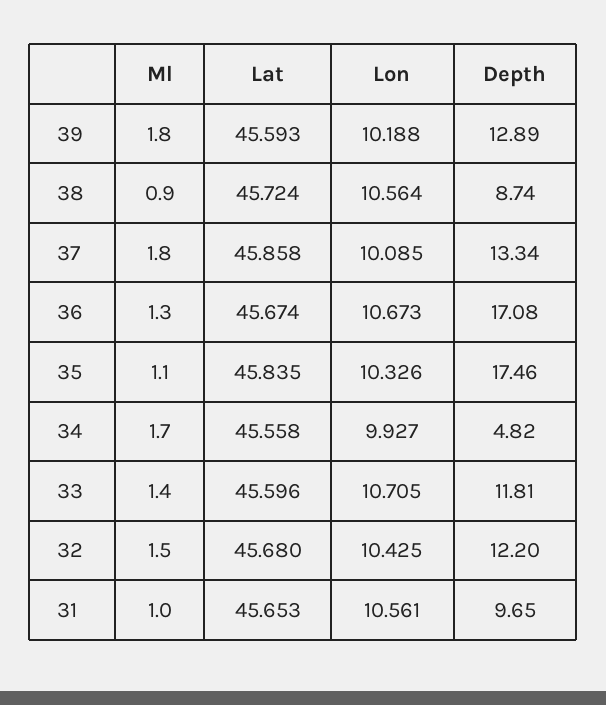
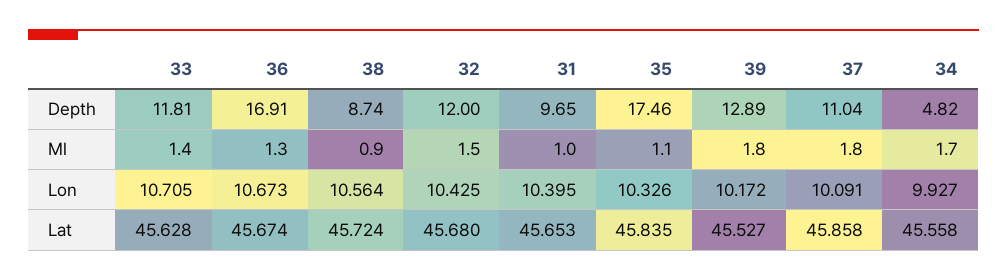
Lat, 39: 45.593 -> 45.527
Lon, 39: 10.188 -> 10.172
Lon, 37: 10.085 -> 10.091
Depth, 37: 13.34 -> 11.04
Depth, 36: 17.08 -> 16.91
Lat, 33: 45.596 -> 45.628
Depth, 32: 12.2 -> 12
Lon, 31: 10.561 -> 10.395

